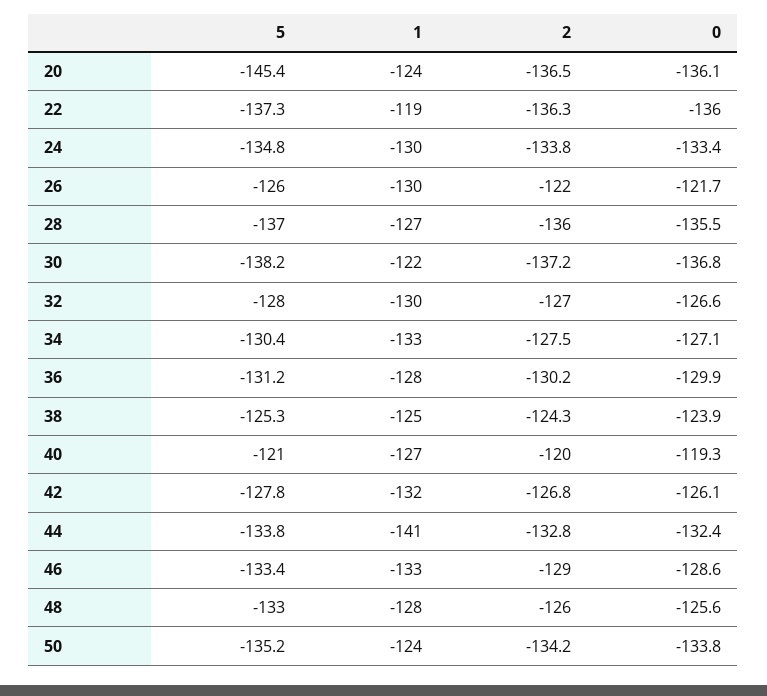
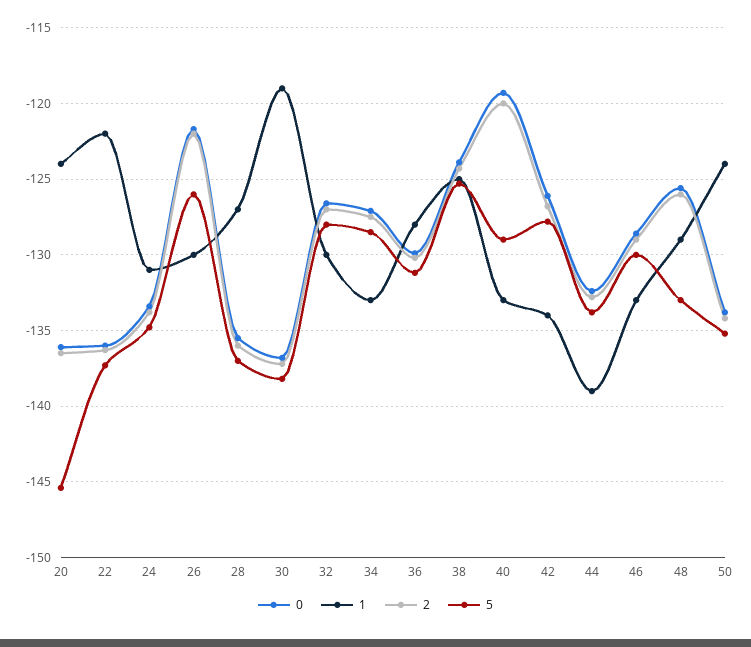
1, 22: -119 -> -122
1, 24: -130 -> -131
1, 30: -122 -> -119
5, 34: -130.4 -> -128.5
5, 40: -121 -> -129
1, 40: -127 -> -133
1, 42: -132 -> -134
1, 44: -141 -> -139
5, 46: -133.4 -> -130
1, 48: -128 -> -129

